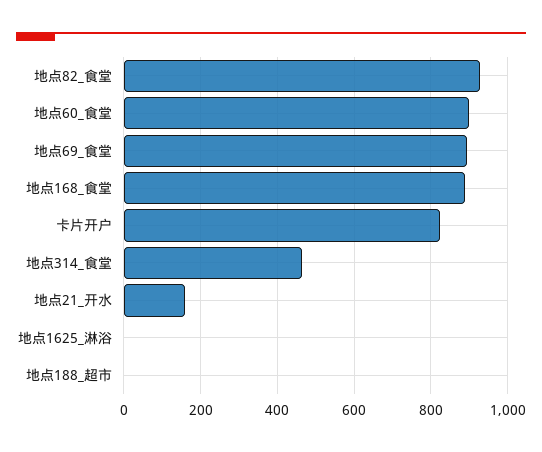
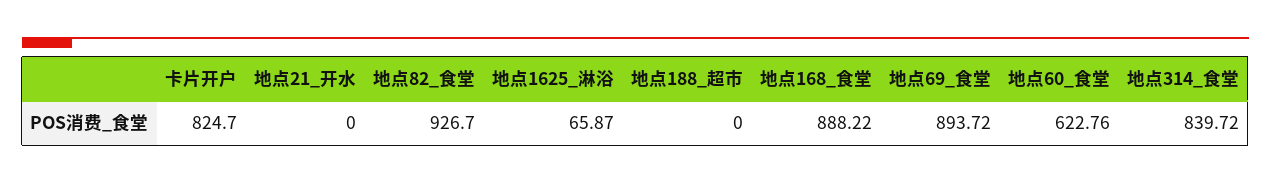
地点60_食堂: 900 -> 622.76
地点314_食堂: 460 -> 839.72
地点21_开水: 160 -> 0
地点1625_淋浴: 0 -> 65.87

